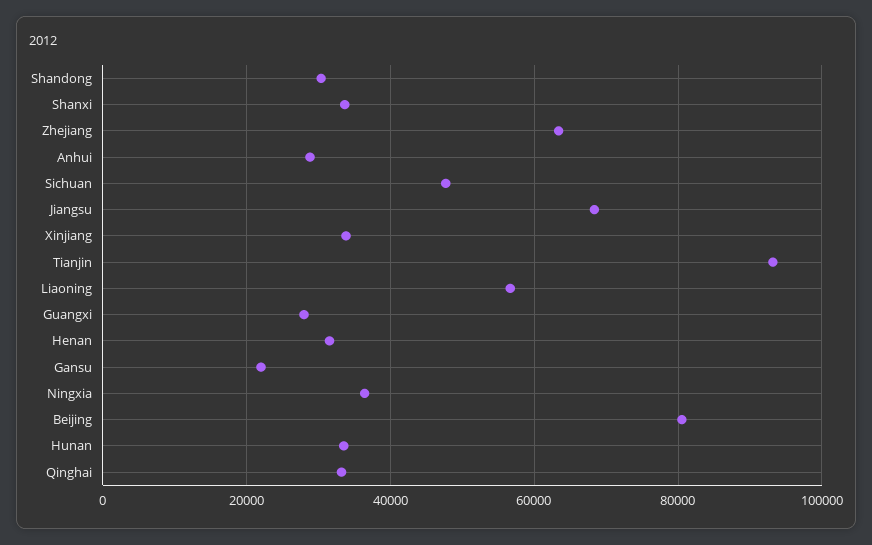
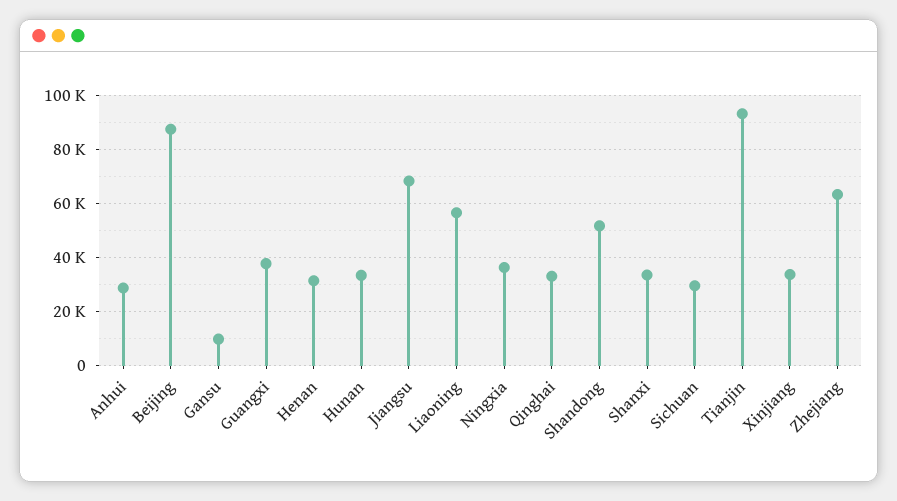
Shandong: 30000 -> 52500
Sichuan: 48000 -> 30000
Guangxi: 28000 -> 37500
Gansu: 22000 -> 10000
Beijing: 80000 -> 87500

